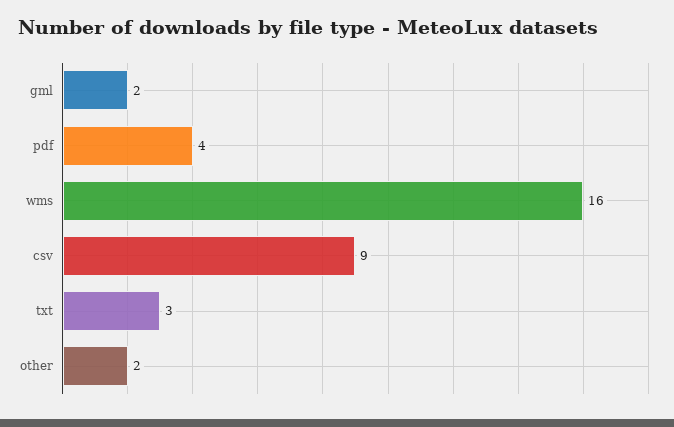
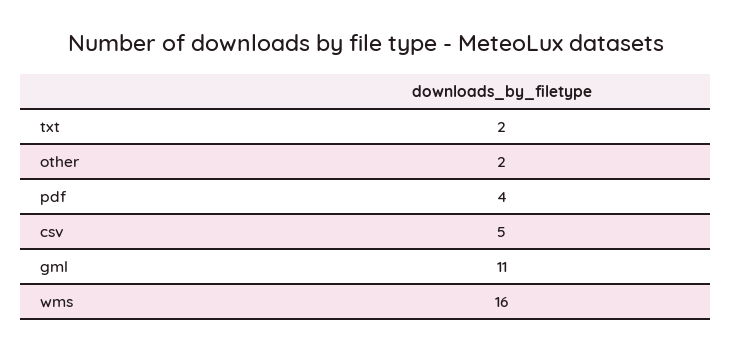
gml: 2 -> 11
csv: 9 -> 5
txt: 3 -> 2

